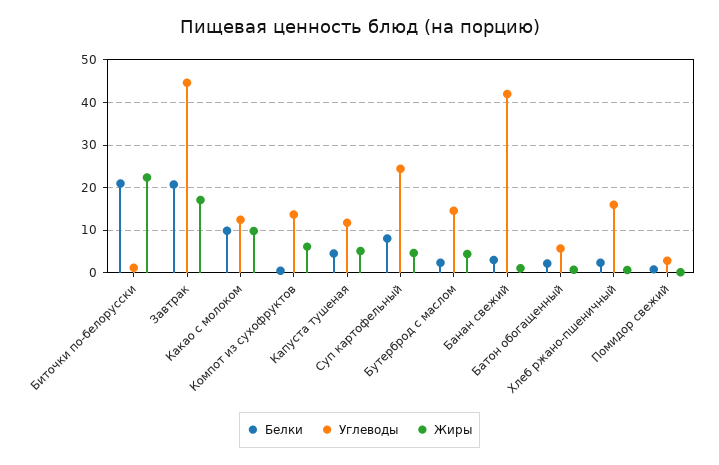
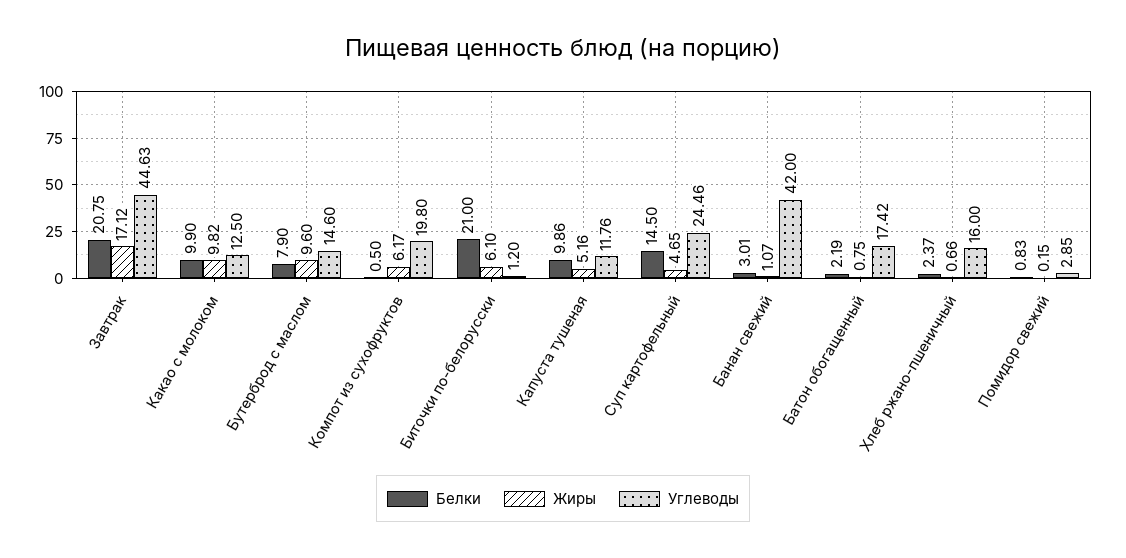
Жиры, Биточки по-белорусски: 22 -> 6.1
Углеводы, Компот из сухофруктов: 14 -> 19.8
Белки, Капуста тушеная: 4 -> 9.86
Белки, Суп картофельный: 8 -> 14.5
Белки, Бутерброд с маслом: 2 -> 7.9
Жиры, Бутерброд с маслом: 4 -> 9.6
Углеводы, Батон обогащенный: 6 -> 17.42

